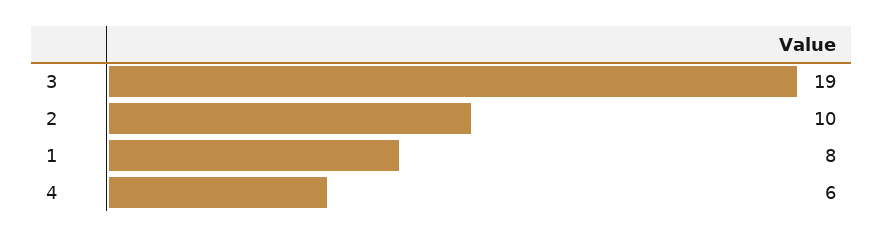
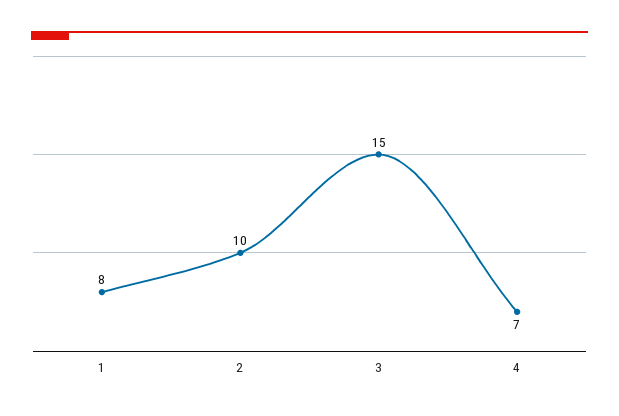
3: 19 -> 15
4: 6 -> 7

